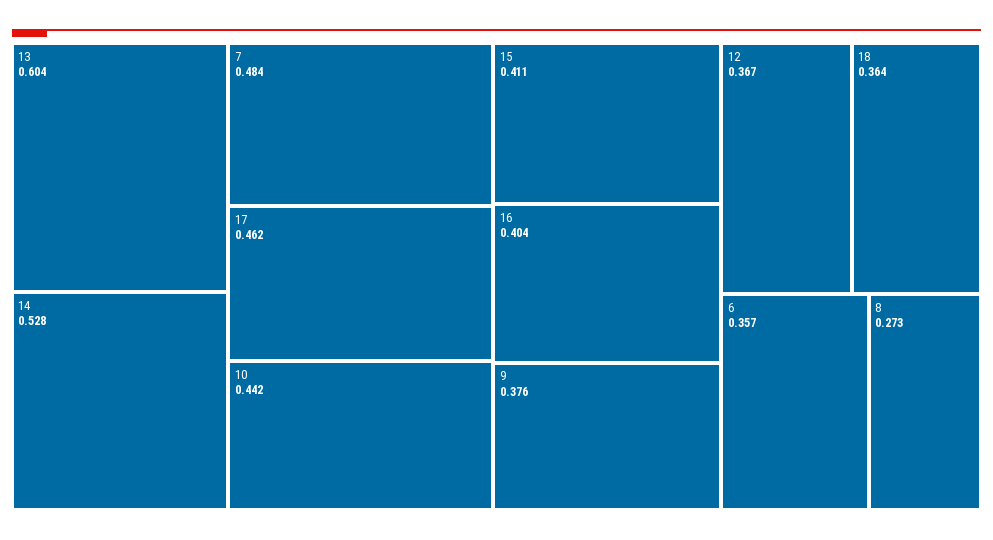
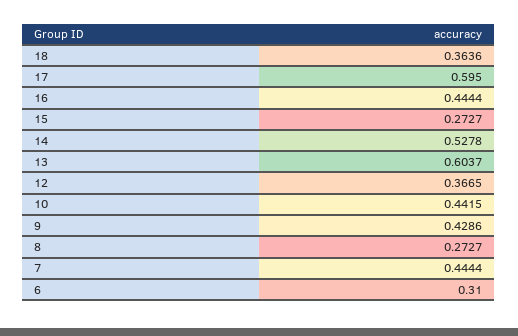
7: 0.484 -> 0.4444
17: 0.462 -> 0.595
15: 0.411 -> 0.2727
16: 0.404 -> 0.4444
9: 0.376 -> 0.4286
6: 0.357 -> 0.31

